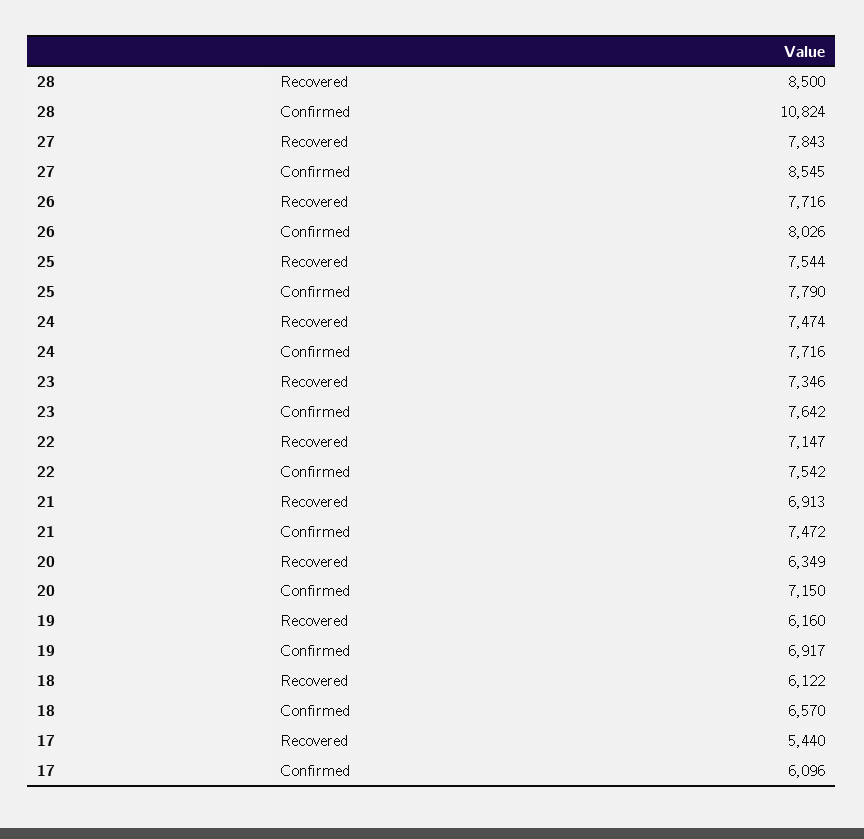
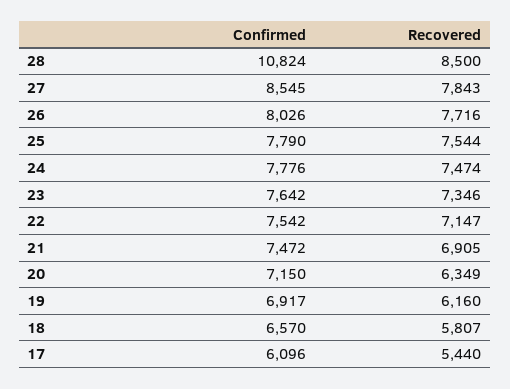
24, Confirmed: 7716 -> 7776
21, Recovered: 6913 -> 6905
18, Recovered: 6122 -> 5807

